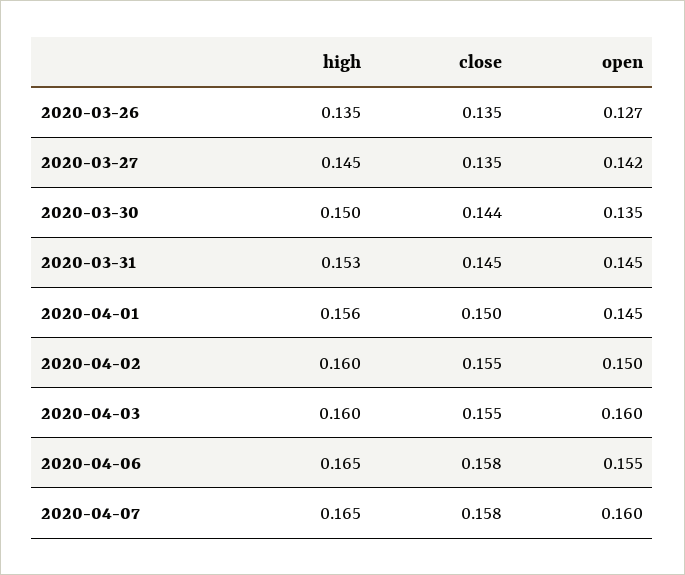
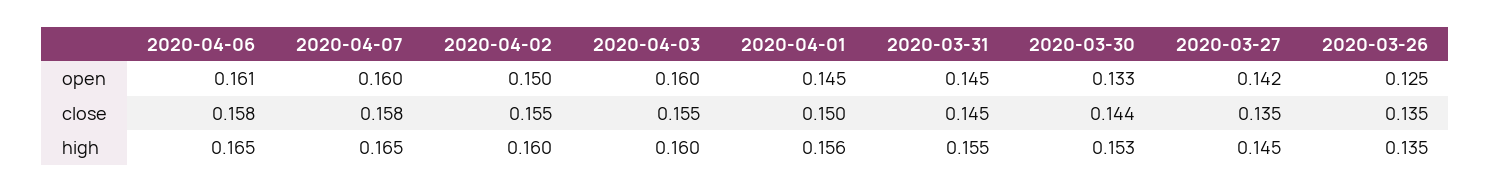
open, 2020-03-26: 0.127 -> 0.125
high, 2020-03-30: 0.15 -> 0.153
open, 2020-03-30: 0.135 -> 0.133
high, 2020-03-31: 0.153 -> 0.155
open, 2020-04-06: 0.155 -> 0.161

